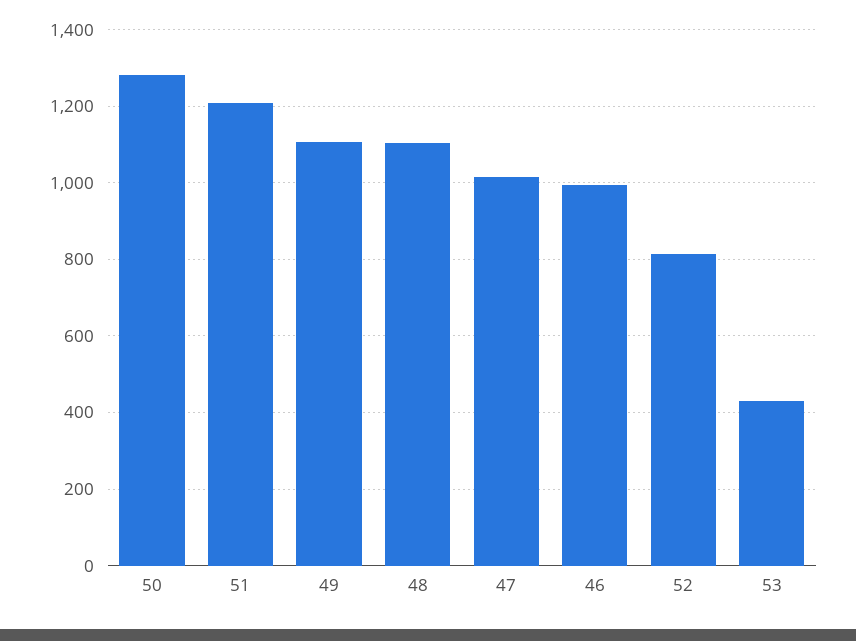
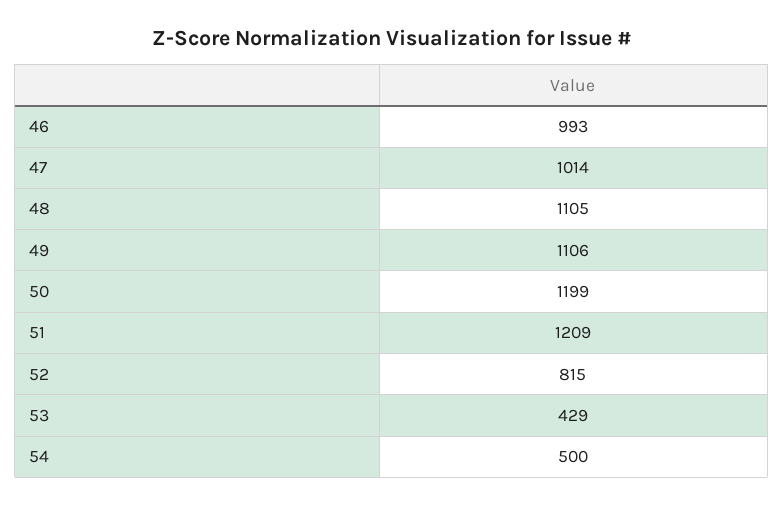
50: 1280 -> 1199
54: none -> 500

